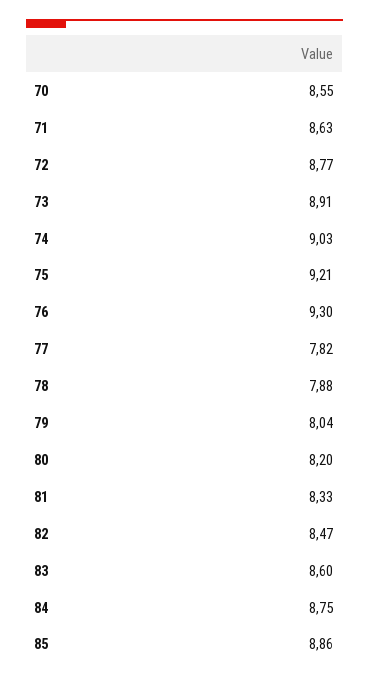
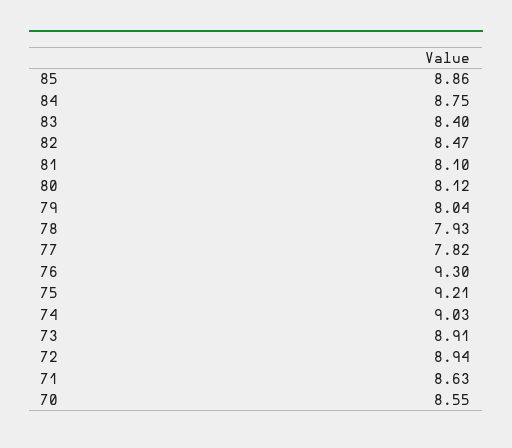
72: 8.77 -> 8.94
78: 7.88 -> 7.93
80: 8.2 -> 8.12
81: 8.33 -> 8.1
83: 8.6 -> 8.4

